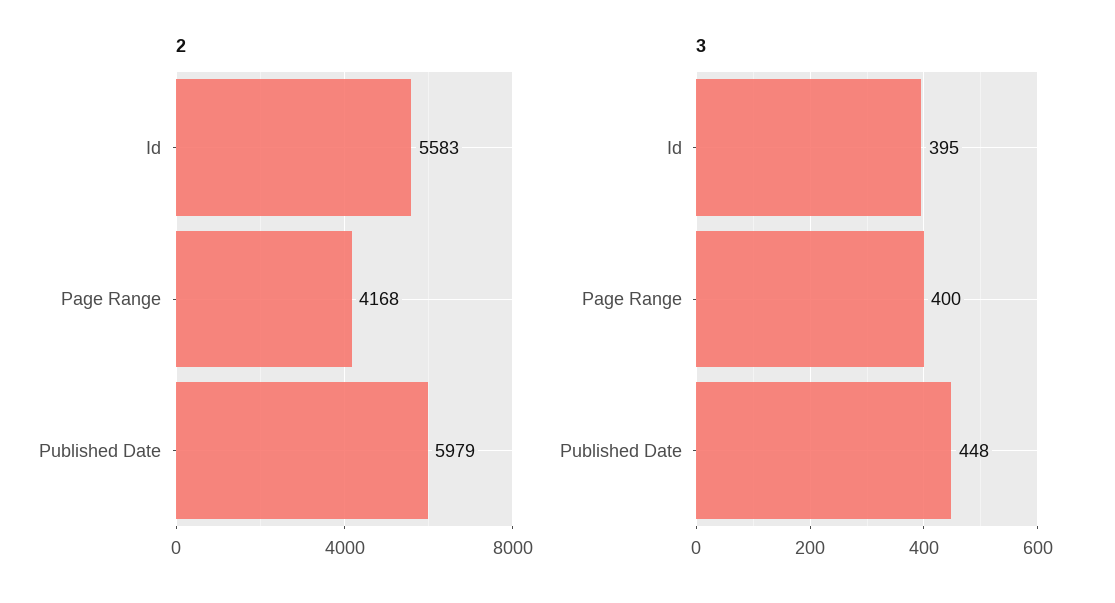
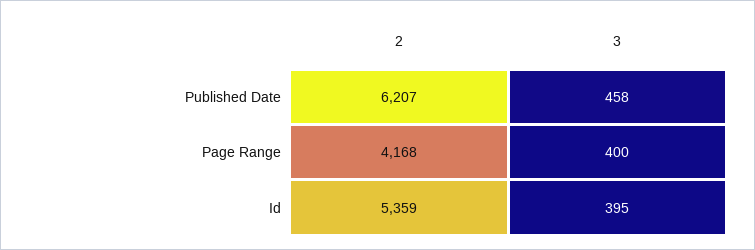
2, Id: 5583 -> 5359
2, Published Date: 5979 -> 6207
3, Published Date: 448 -> 458

